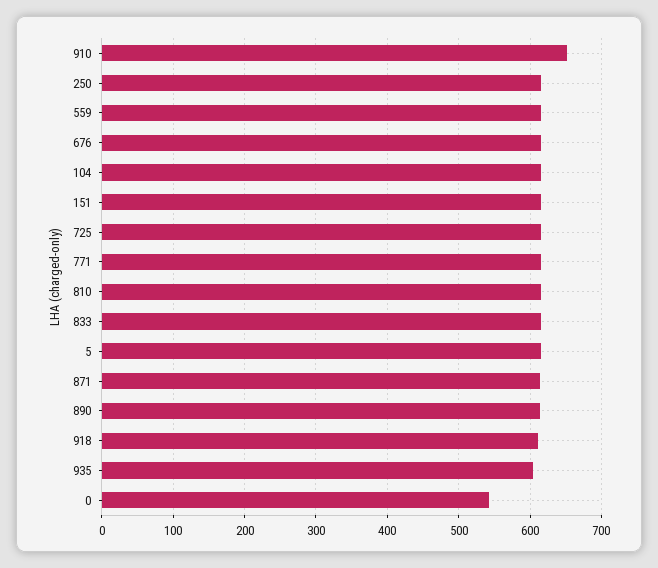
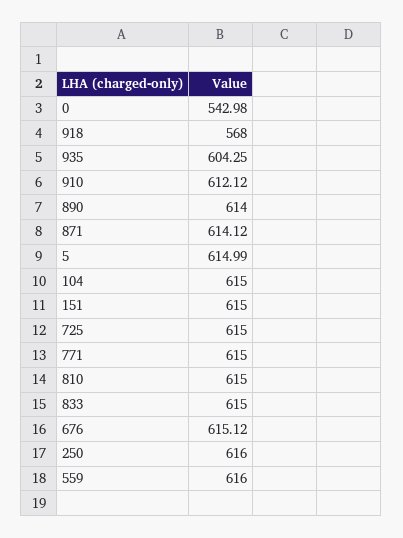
910: 650 -> 612.12
918: 610 -> 568

